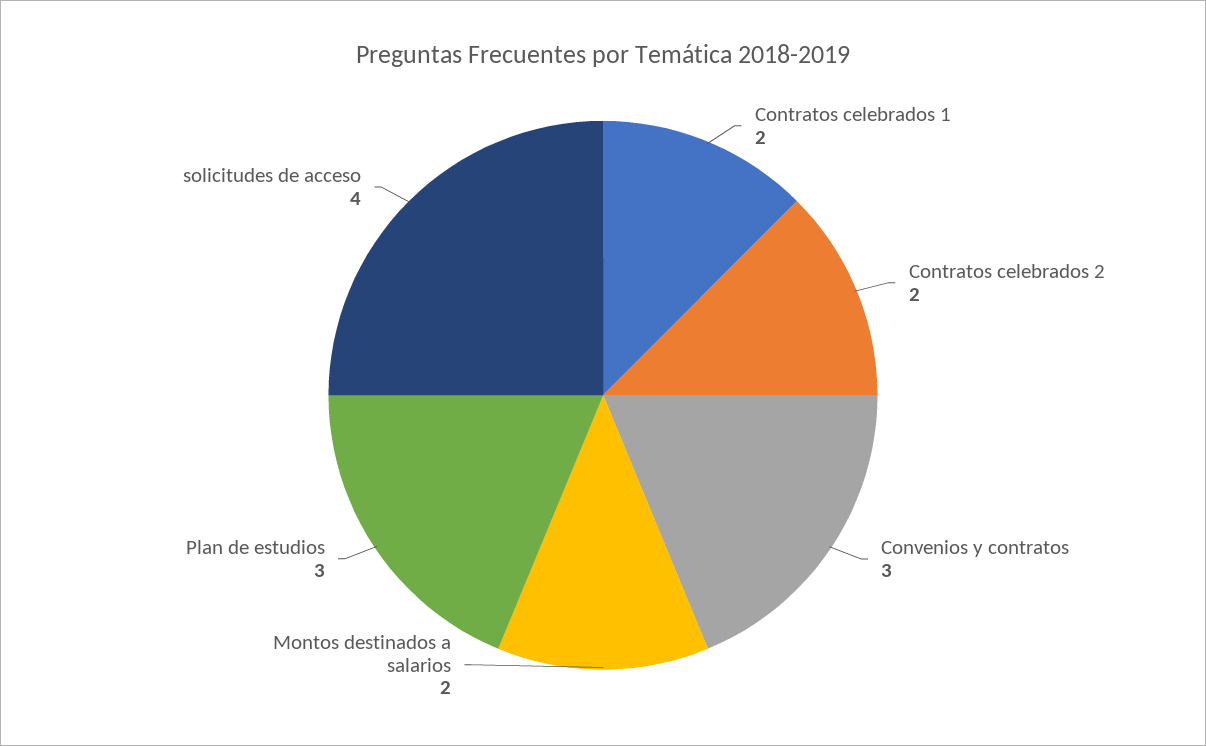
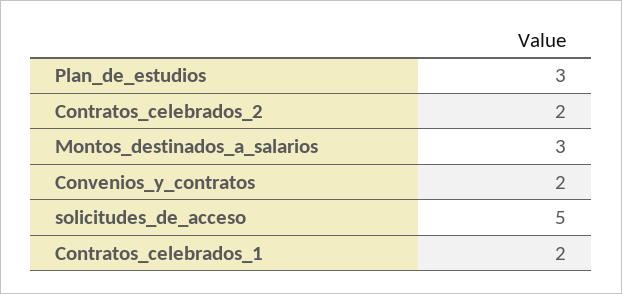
Convenios y contratos: 3 -> 2
Montos destinados a salarios: 2 -> 3
solicitudes de acceso: 4 -> 5

